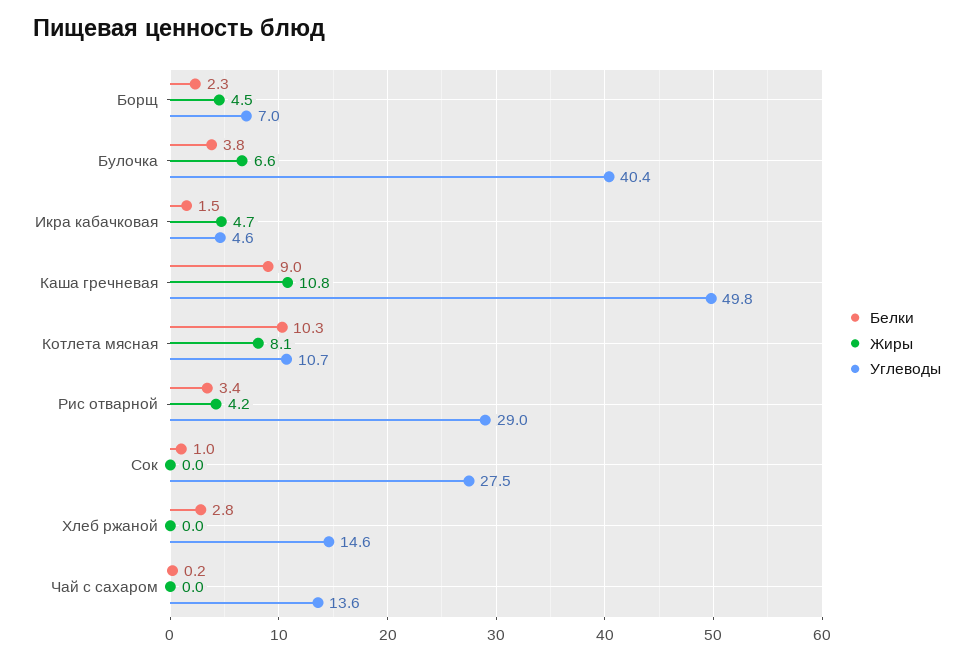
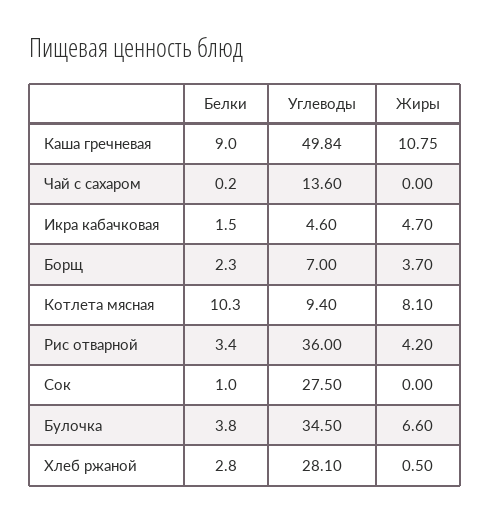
Жиры, Борщ: 4.5 -> 3.7
Углеводы, Булочка: 40.4 -> 34.5
Углеводы, Котлета мясная: 10.7 -> 9.4
Углеводы, Рис отварной: 29 -> 36
Жиры, Хлеб ржаной: 0 -> 0.5
Углеводы, Хлеб ржаной: 14.6 -> 28.1

